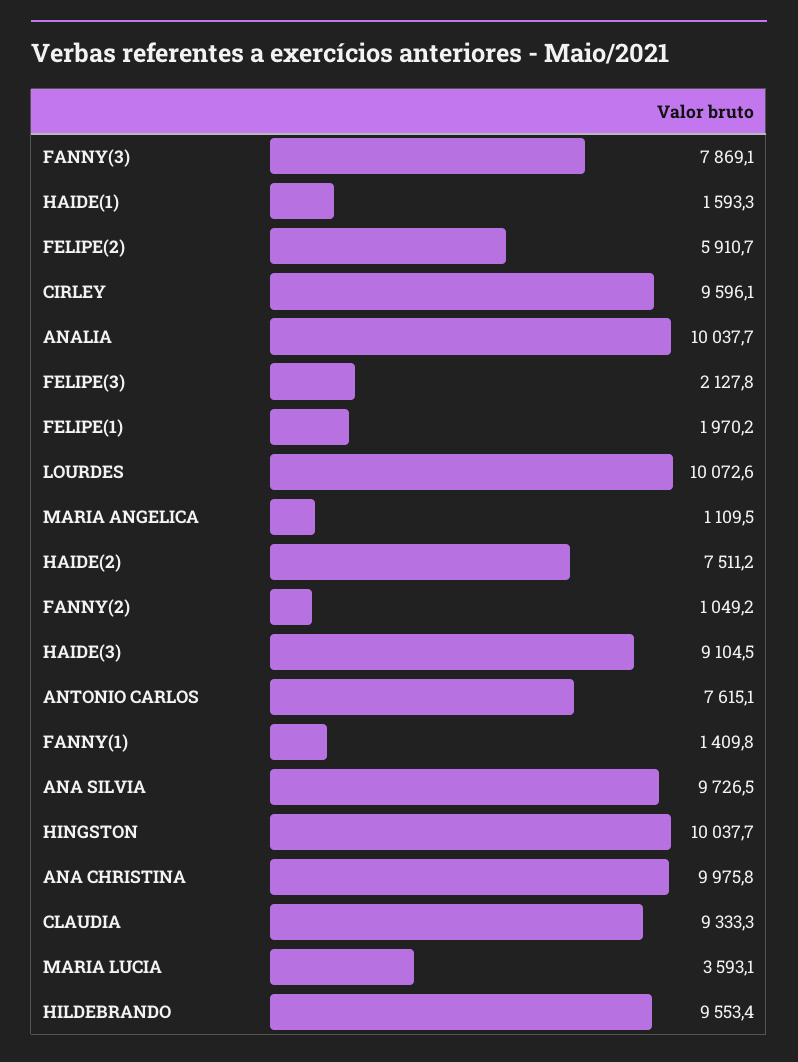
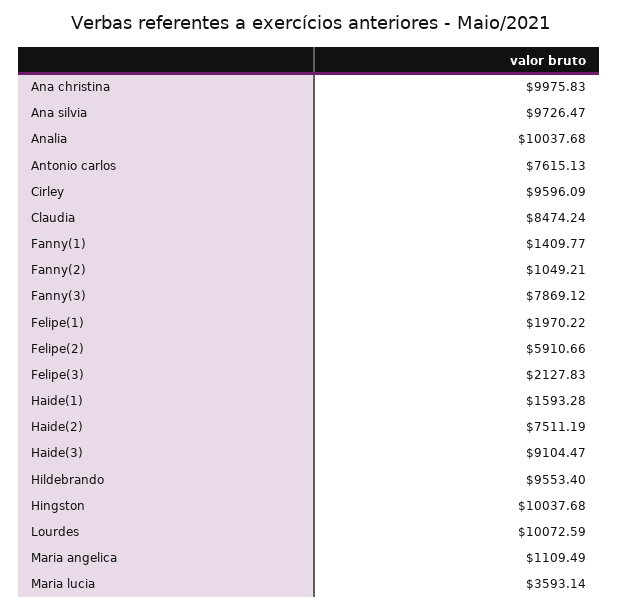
CLAUDIA: 9333.3 -> 8474.24

